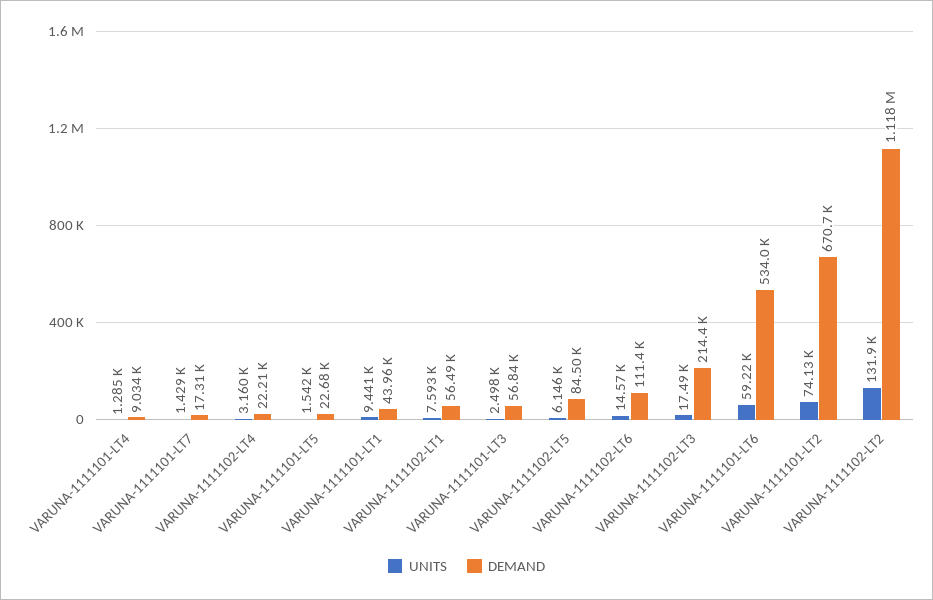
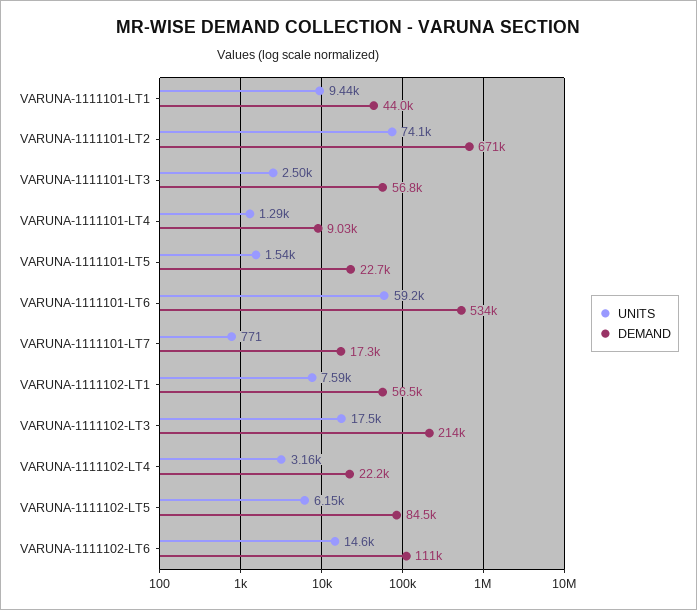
UNITS, VARUNA-1111101-LT7: 1429 -> 771
UNITS, VARUNA-1111102-LT2: 131900 -> none
DEMAND, VARUNA-1111102-LT2: 1118000 -> none

